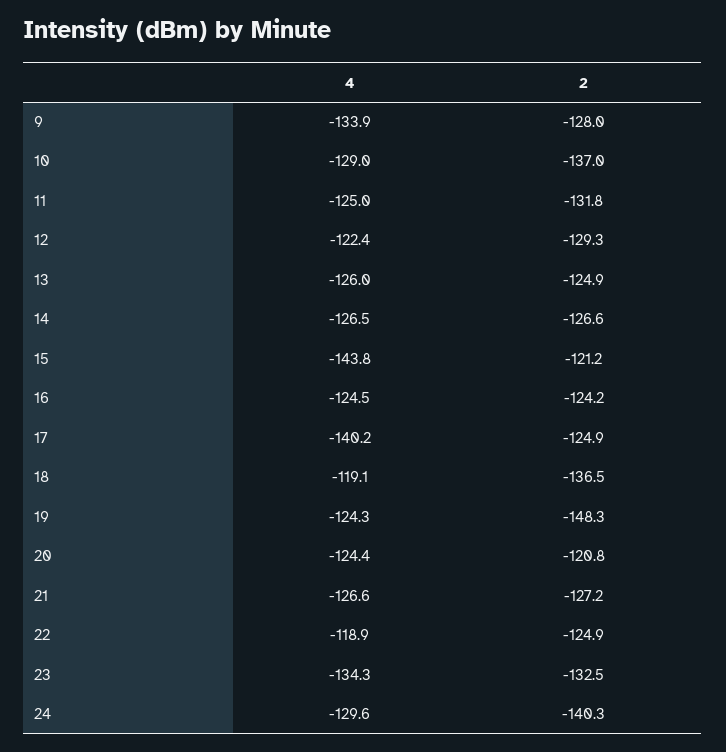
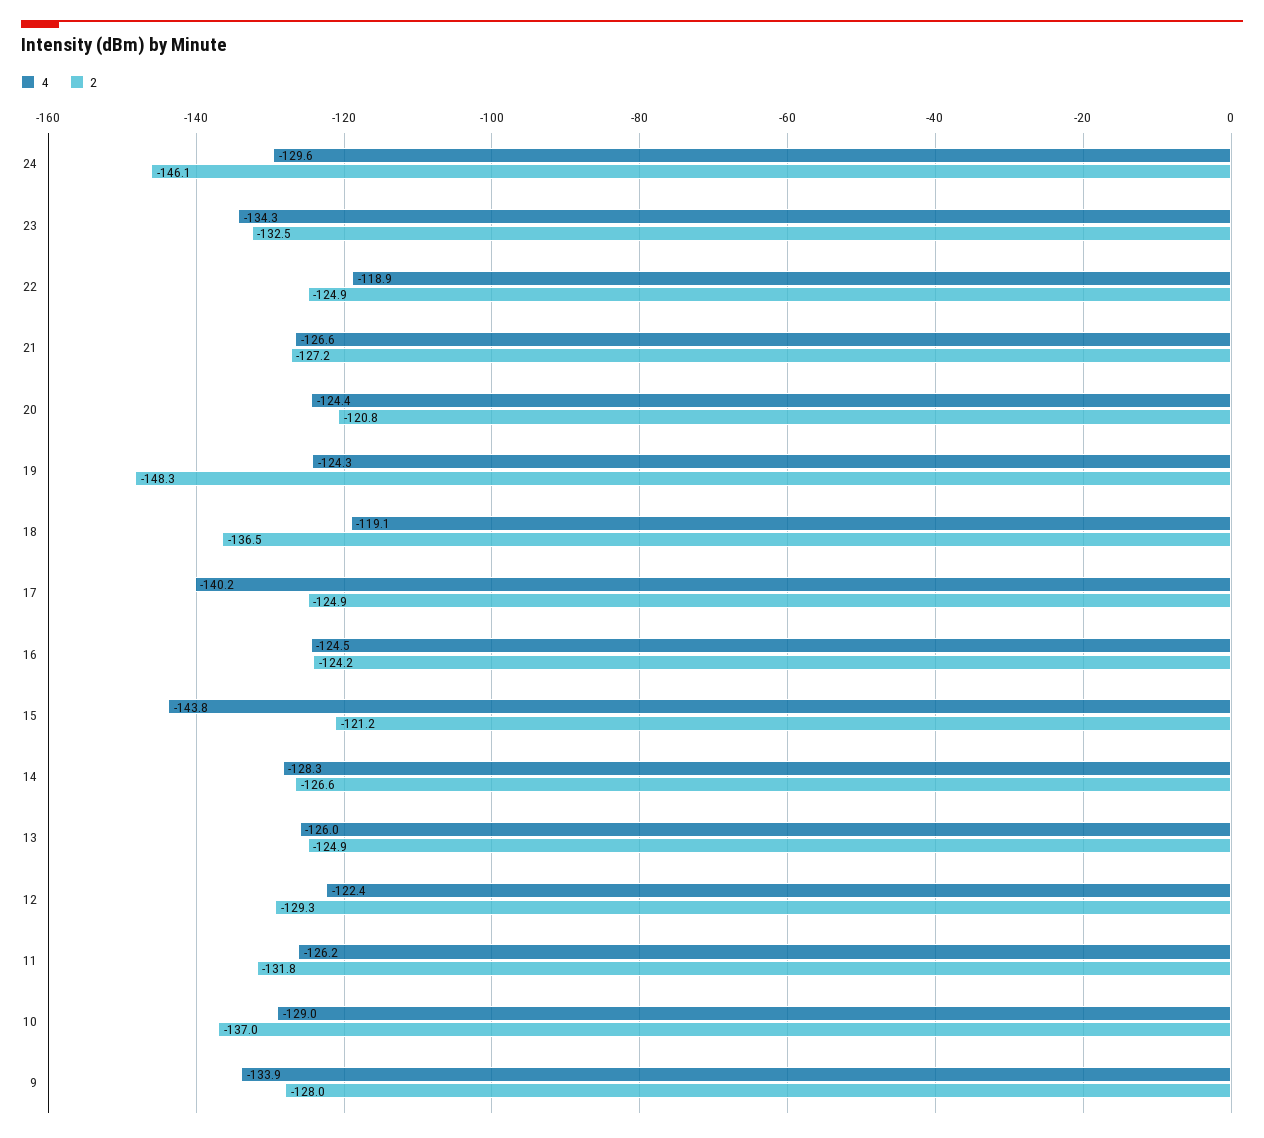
4, 11: -125 -> -126.2
4, 14: -126.5 -> -128.3
2, 24: -140.3 -> -146.1

